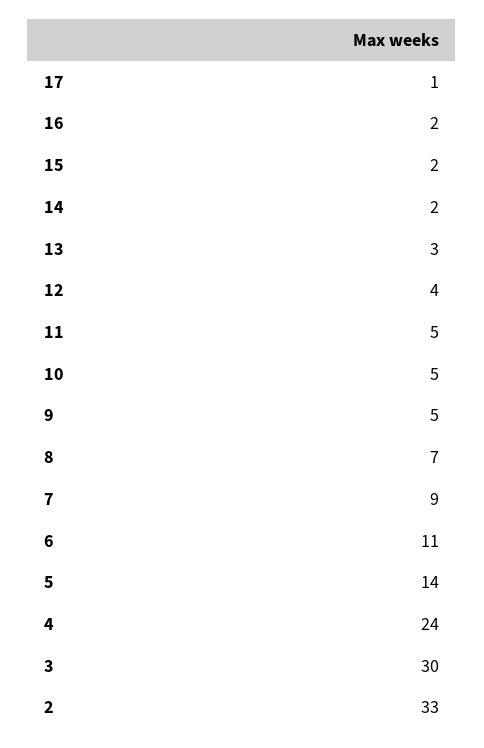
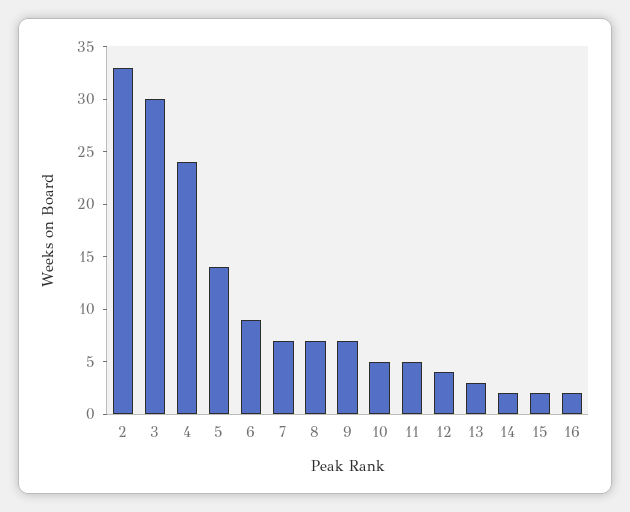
17: 1 -> none
9: 5 -> 7
7: 9 -> 7
6: 11 -> 9

